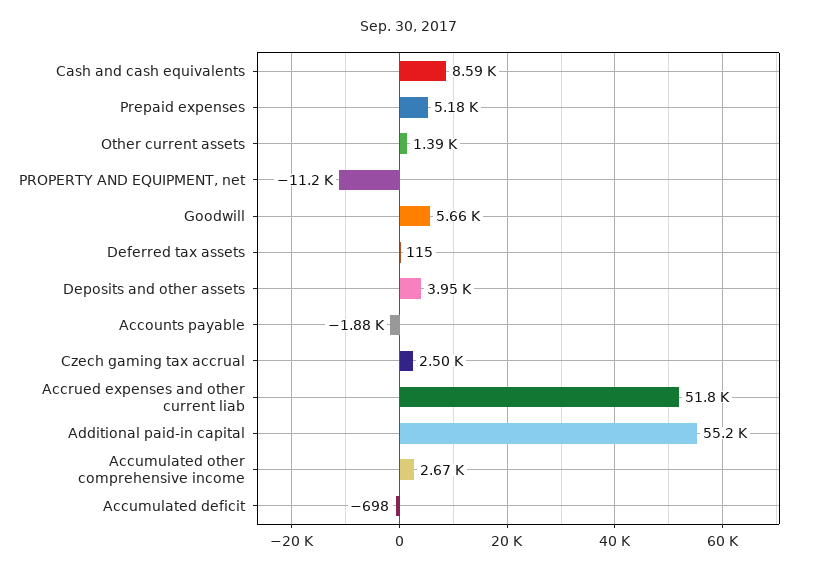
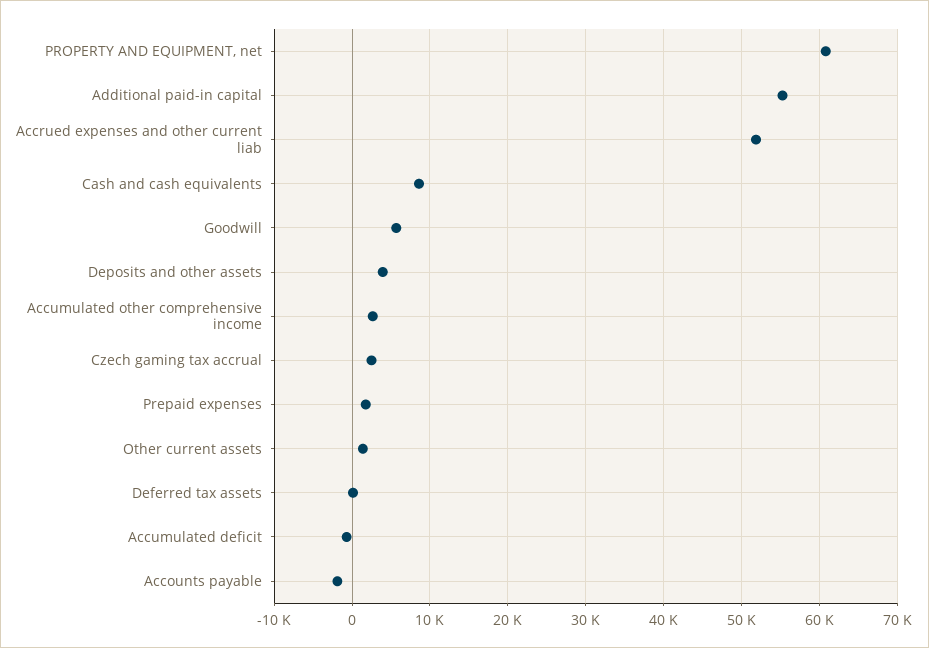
Prepaid expenses: 5180 -> 2000
PROPERTY AND EQUIPMENT, net: -11200 -> 61000

